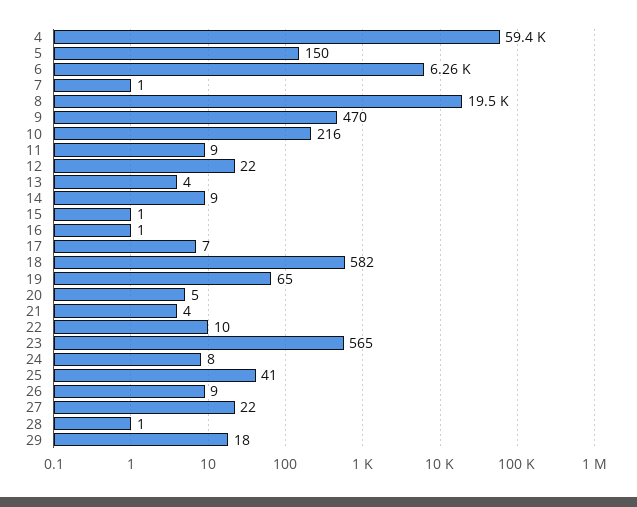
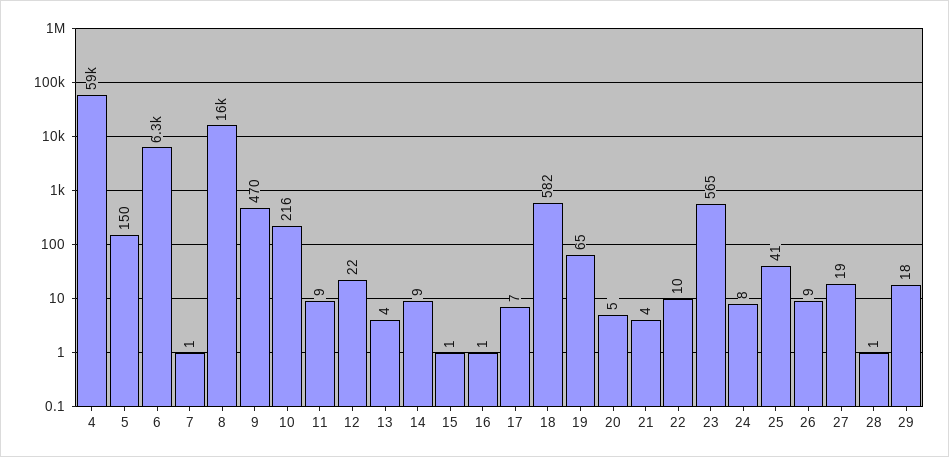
8: 19500 -> 16000
27: 22 -> 19

